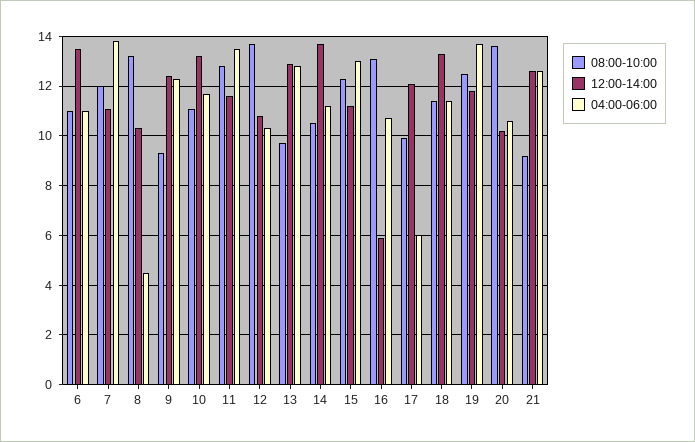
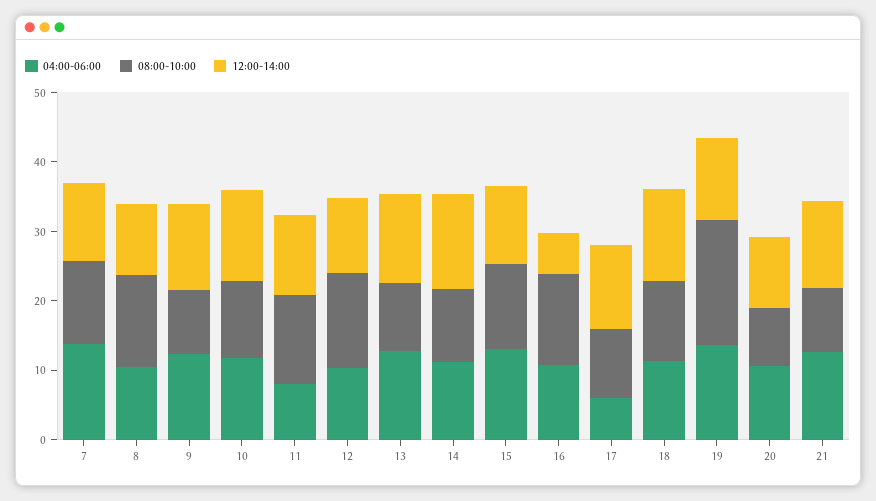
08:00-10:00, 6: 11 -> none
12:00-14:00, 6: 13.5 -> none
04:00-06:00, 6: 11 -> none
04:00-06:00, 8: 4.5 -> 10
04:00-06:00, 11: 13.5 -> 8
08:00-10:00, 19: 12.5 -> 18
08:00-10:00, 20: 13.5 -> 8

